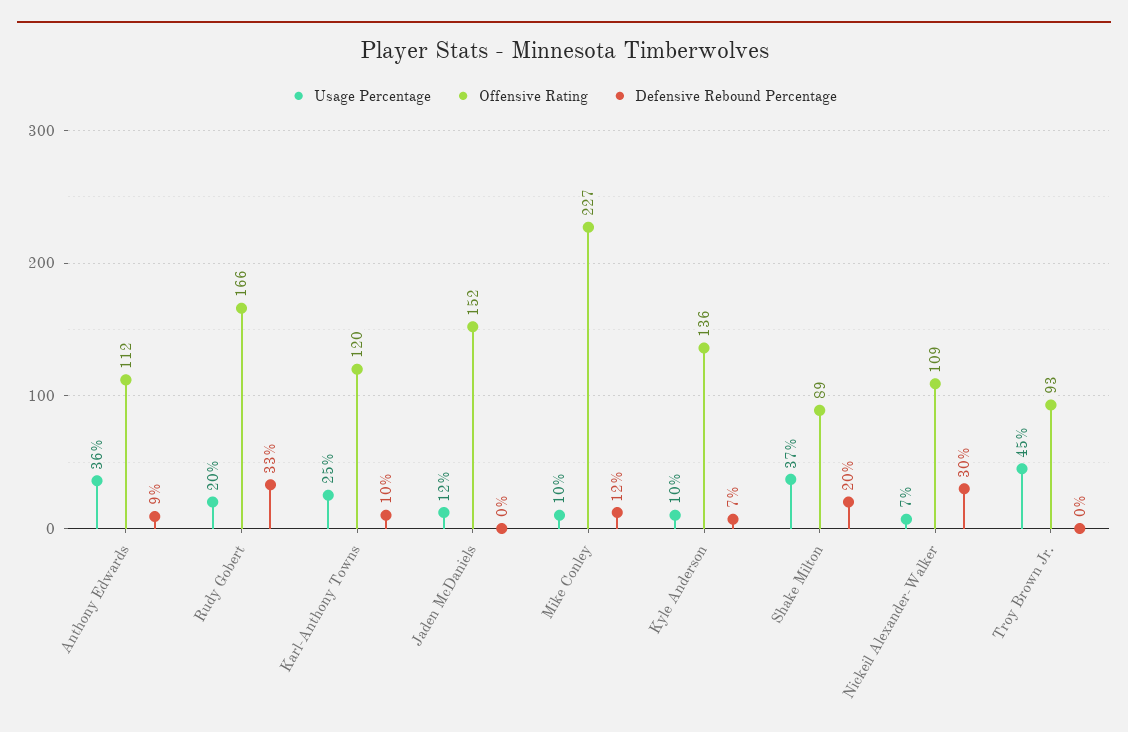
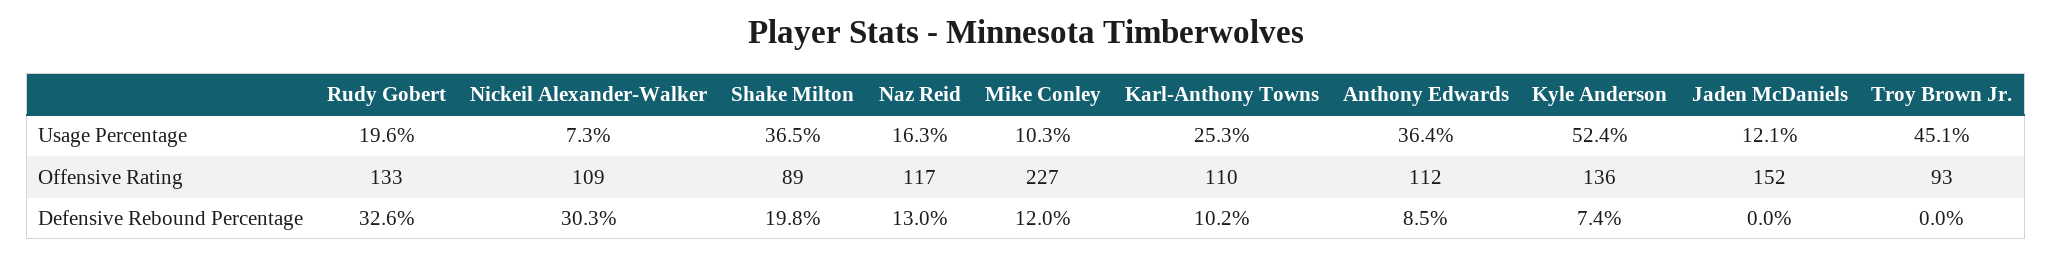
Offensive Rating, Rudy Gobert: 166 -> 133
Offensive Rating, Karl-Anthony Towns: 120 -> 110
Usage Percentage, Kyle Anderson: 10 -> 52.4
Usage Percentage, Naz Reid: none -> 16.3
Offensive Rating, Naz Reid: none -> 117
Defensive Rebound Percentage, Naz Reid: none -> 13

